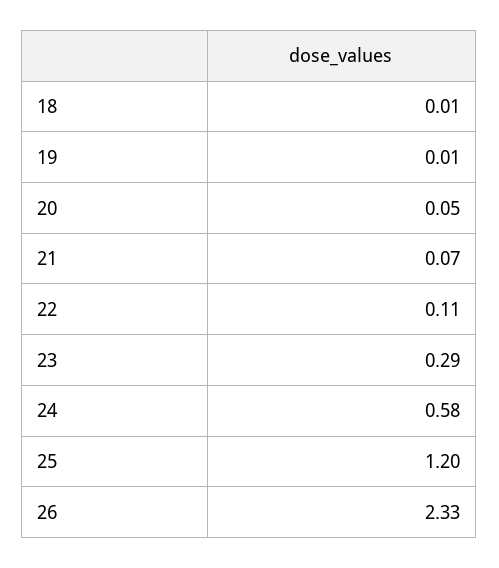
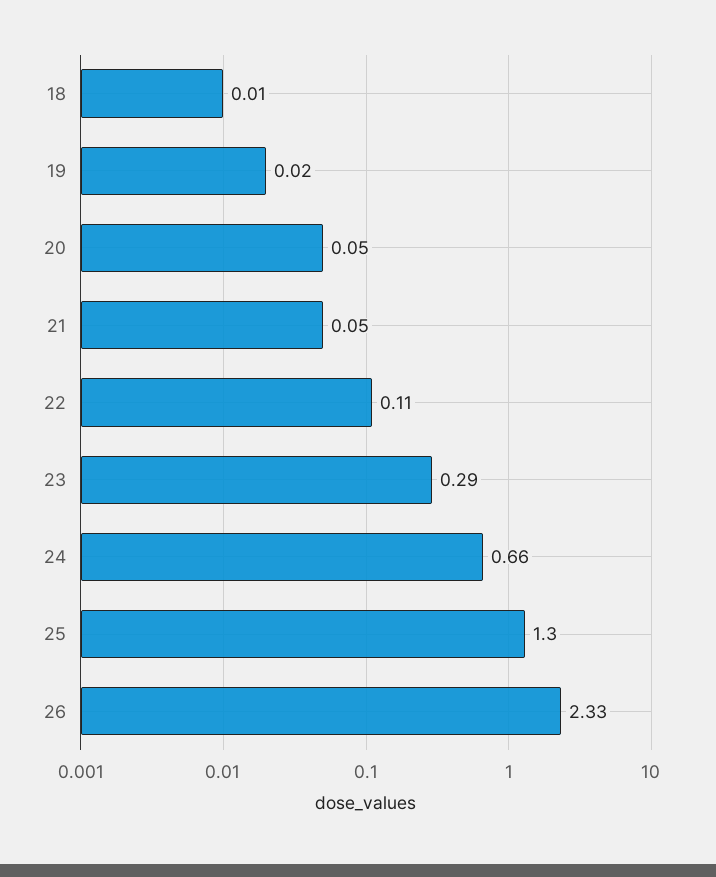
19: 0.01 -> 0.02
21: 0.07 -> 0.05
24: 0.58 -> 0.66
25: 1.2 -> 1.3

